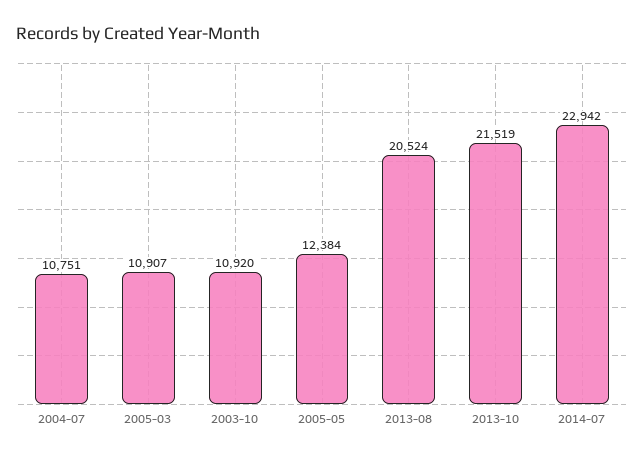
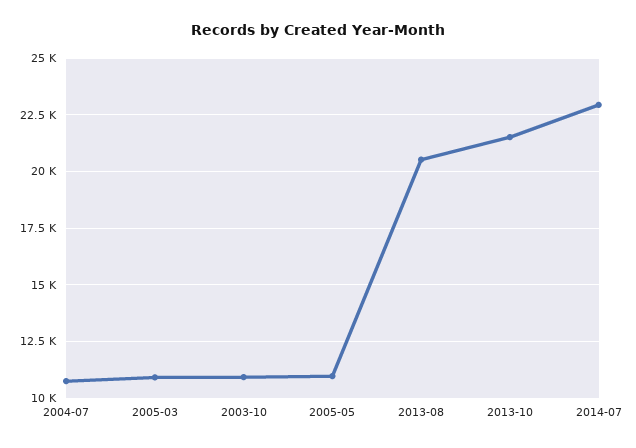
2005-05: 12384 -> 11000

